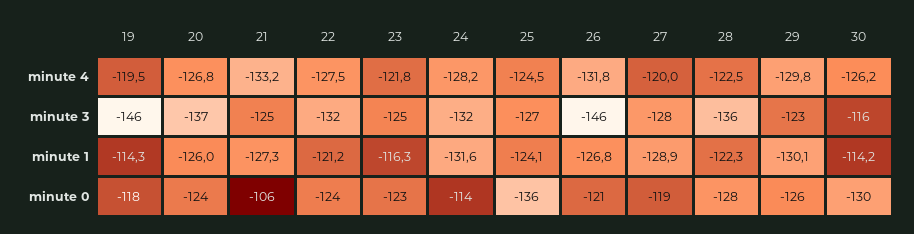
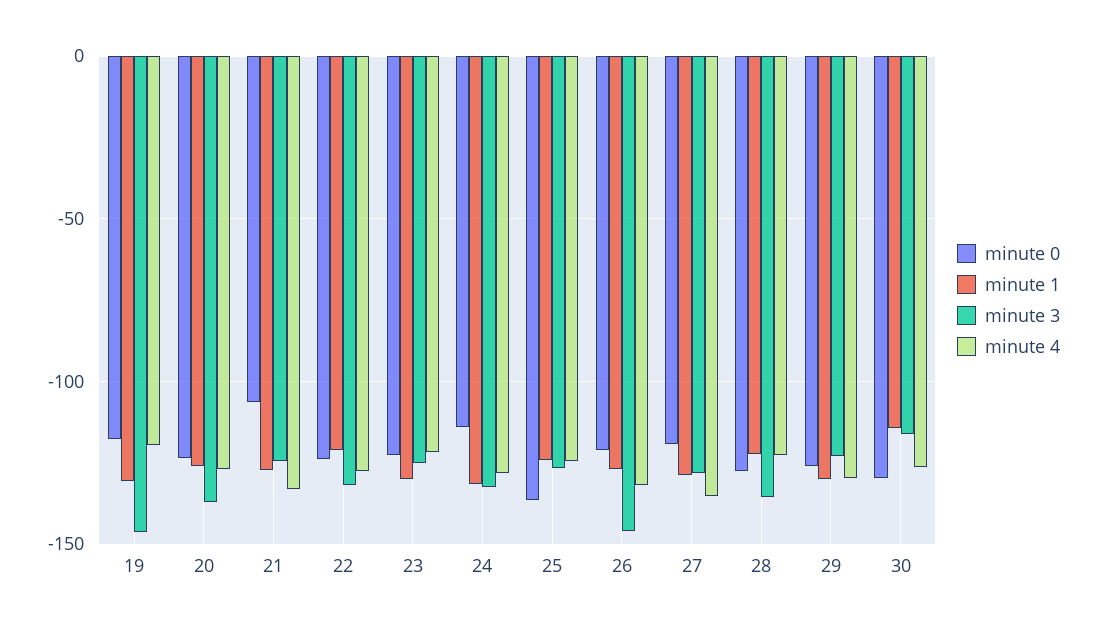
minute 4, 27: -120 -> -135
minute 1, 19: -114.3 -> -130
minute 1, 23: -116.3 -> -130

